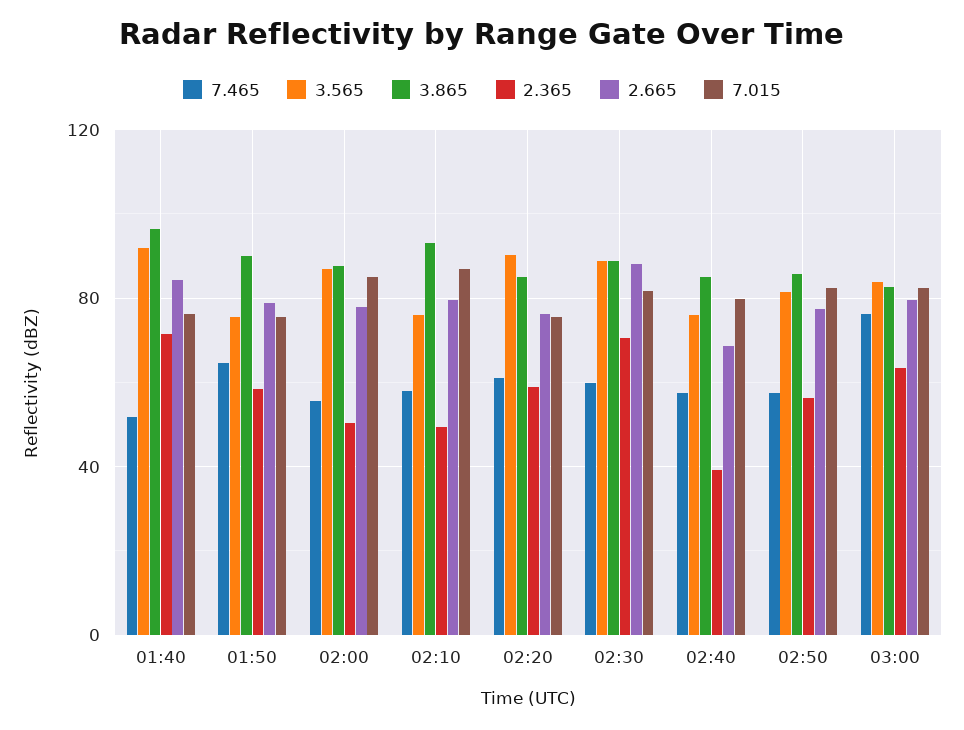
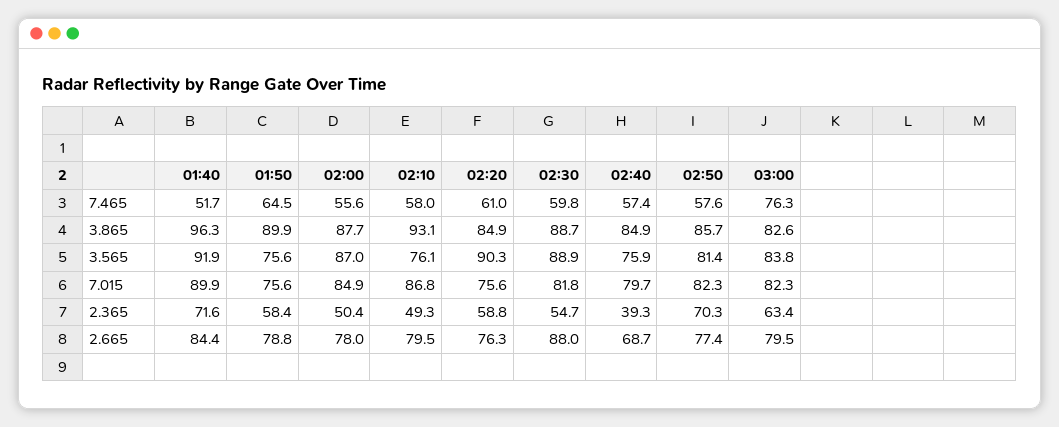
7.015, 01:40: 75 -> 89.9
2.365, 02:30: 70 -> 54.7
2.365, 02:50: 55 -> 70.3

